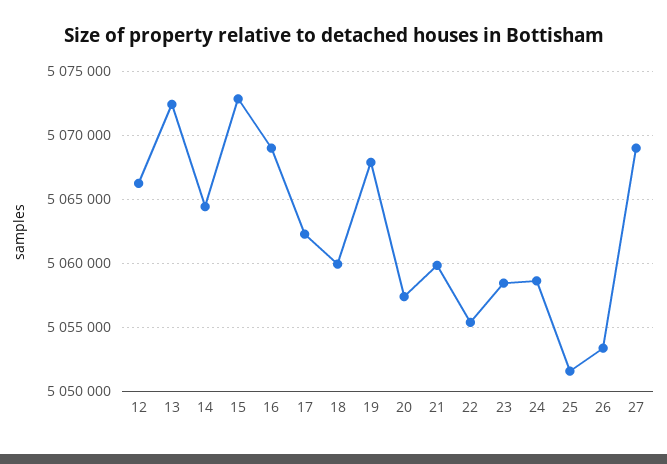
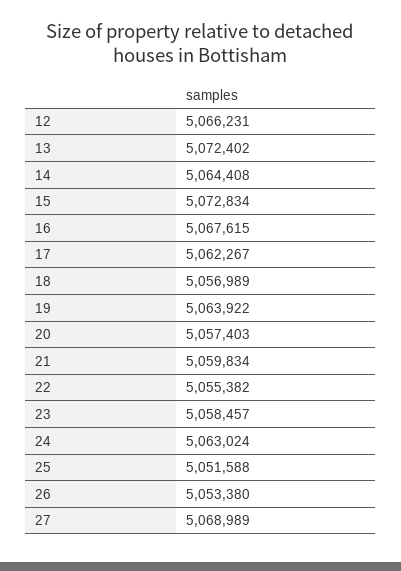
16: 5069000 -> 5067615
18: 5060000 -> 5056989
19: 5068000 -> 5063922
24: 5058500 -> 5063024

